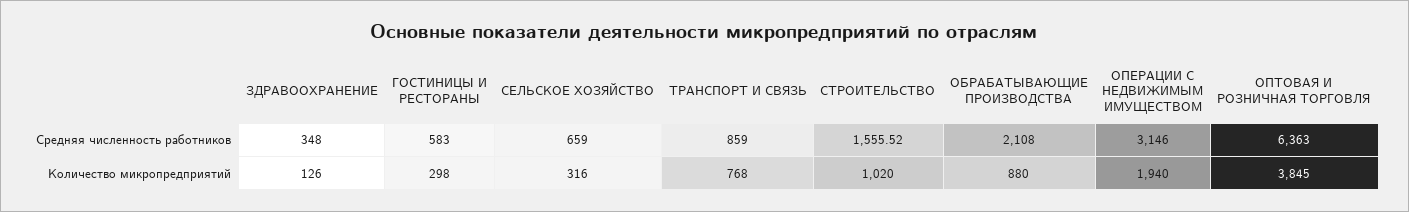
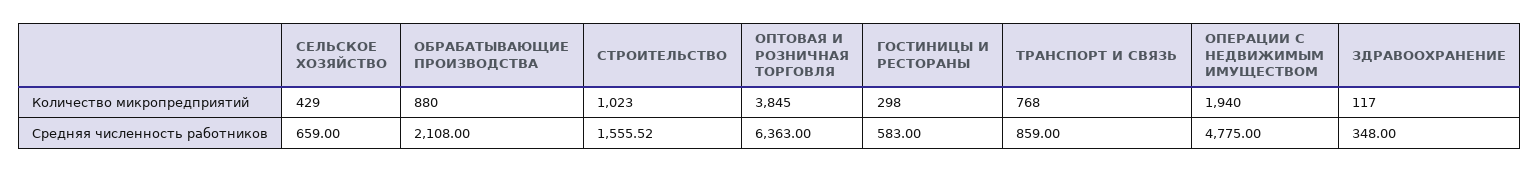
ОПЕРАЦИИ С НЕДВИЖИМЫМ ИМУЩЕСТВОМ, Средняя численность работников: 3146 -> 4775
ЗДРАВООХРАНЕНИЕ, Количество микропредприятий: 126 -> 117
СЕЛЬСКОЕ ХОЗЯЙСТВО, Количество микропредприятий: 316 -> 429
СТРОИТЕЛЬСТВО, Количество микропредприятий: 1020 -> 1023

